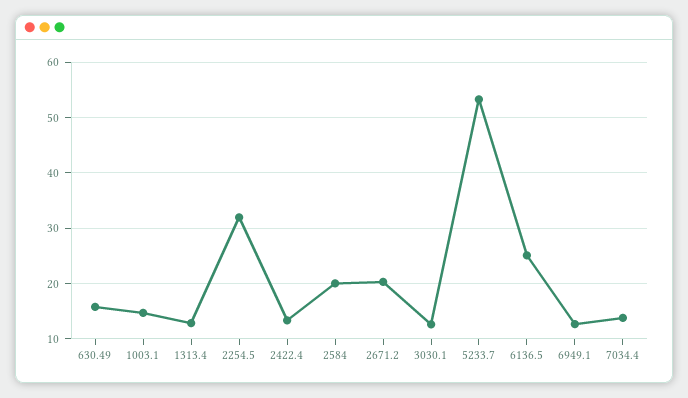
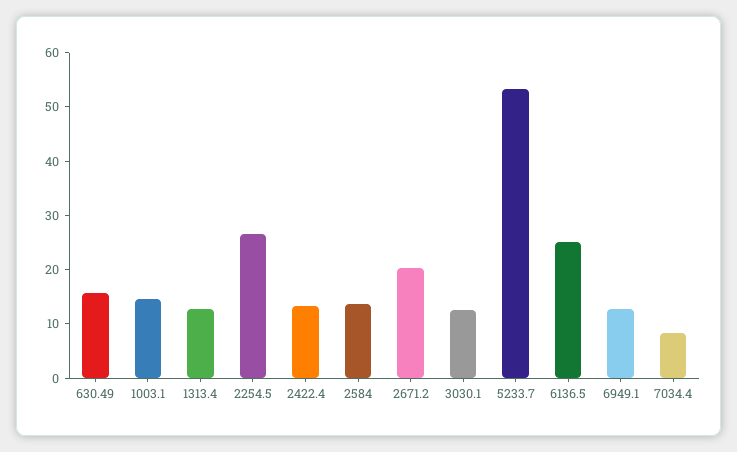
2254.5: 32 -> 26
2584: 20 -> 14
7034.4: 14 -> 8

